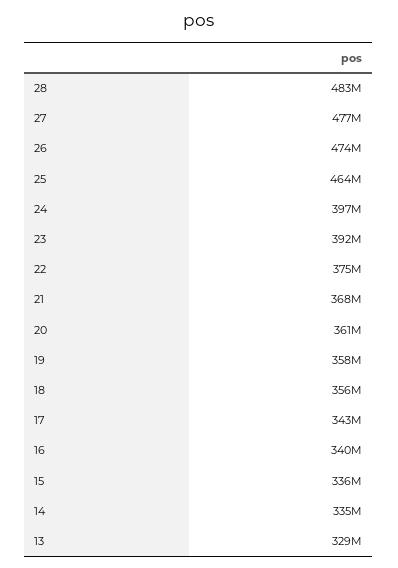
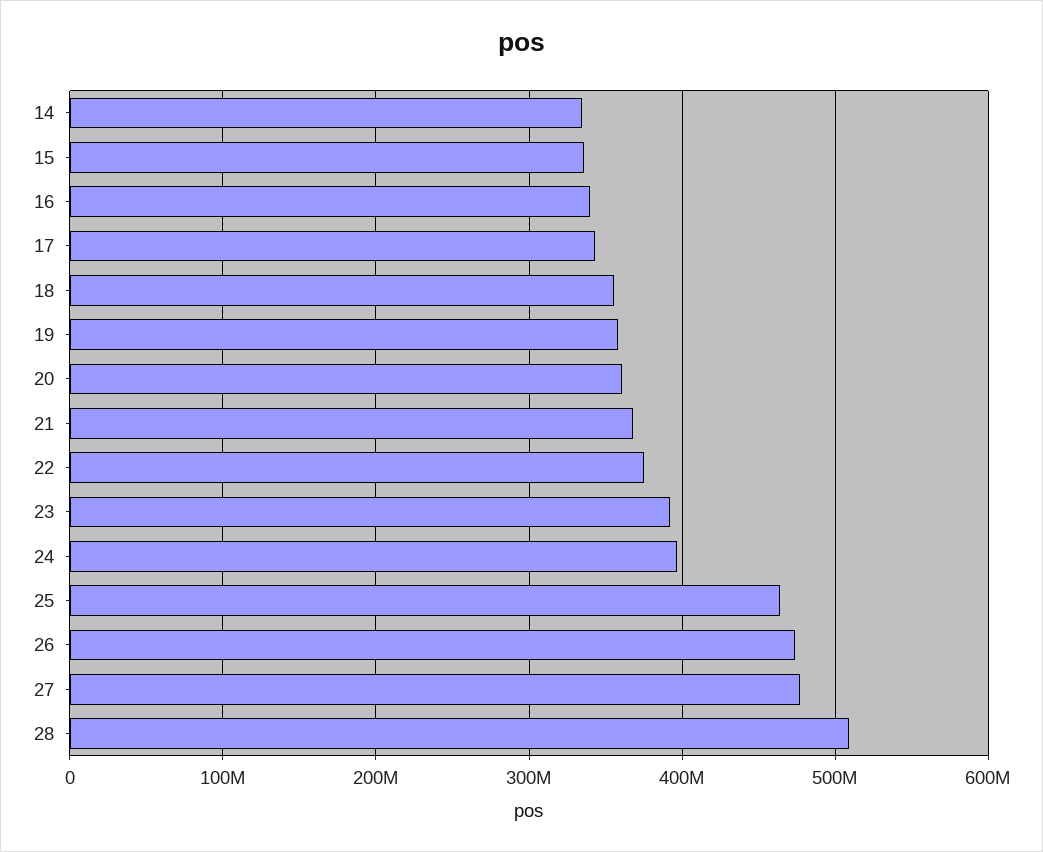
28: 483000000 -> 510000000
13: 329000000 -> none

